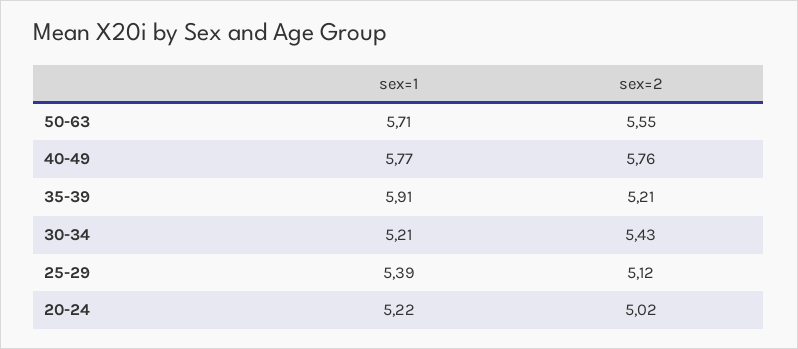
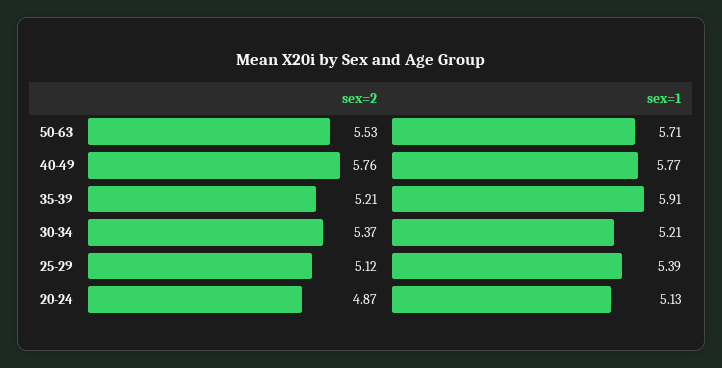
sex=2, 50-63: 5.55 -> 5.53
sex=2, 30-34: 5.43 -> 5.37
sex=1, 20-24: 5.22 -> 5.13
sex=2, 20-24: 5.02 -> 4.87

